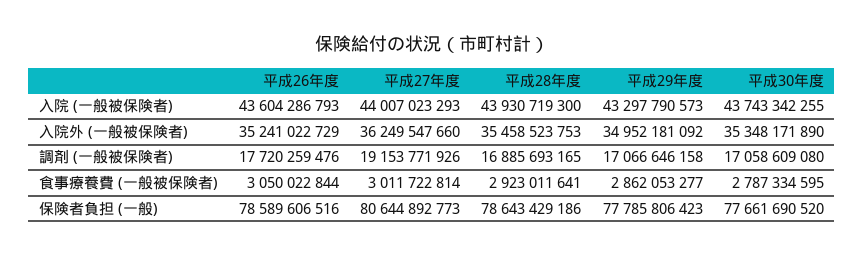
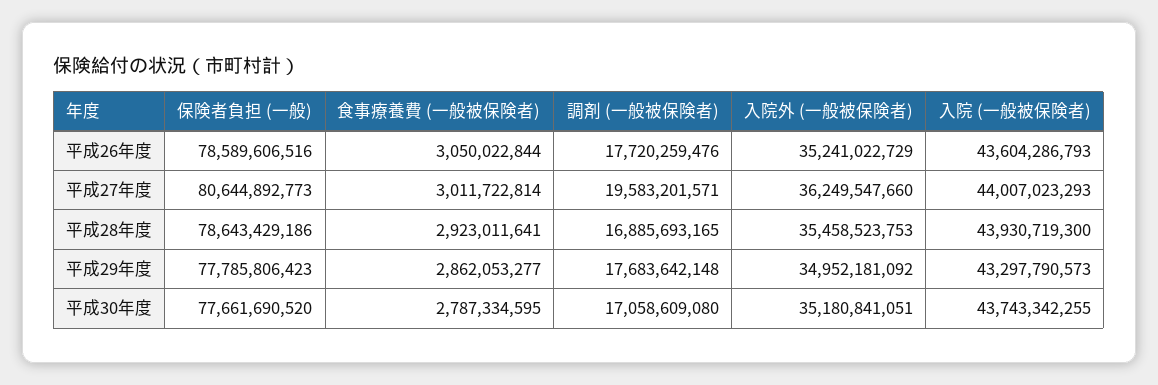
平成30年度, 入院外 (一般被保険者): 35348171890 -> 35180841051
平成27年度, 調剤 (一般被保険者): 19153771926 -> 19583201571
平成29年度, 調剤 (一般被保険者): 17066646158 -> 17683642148

